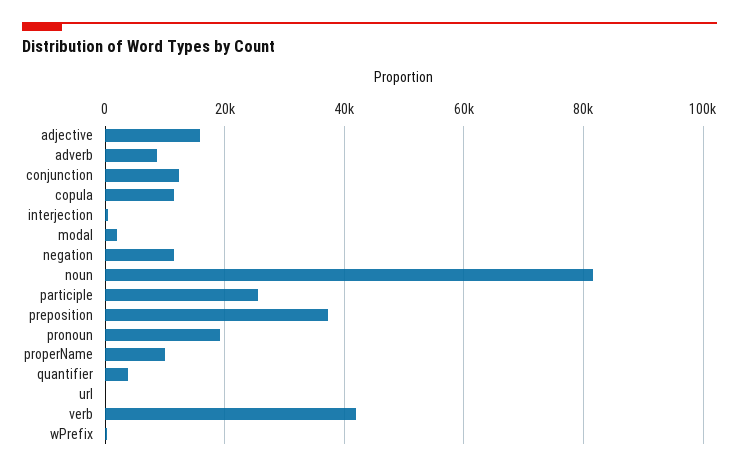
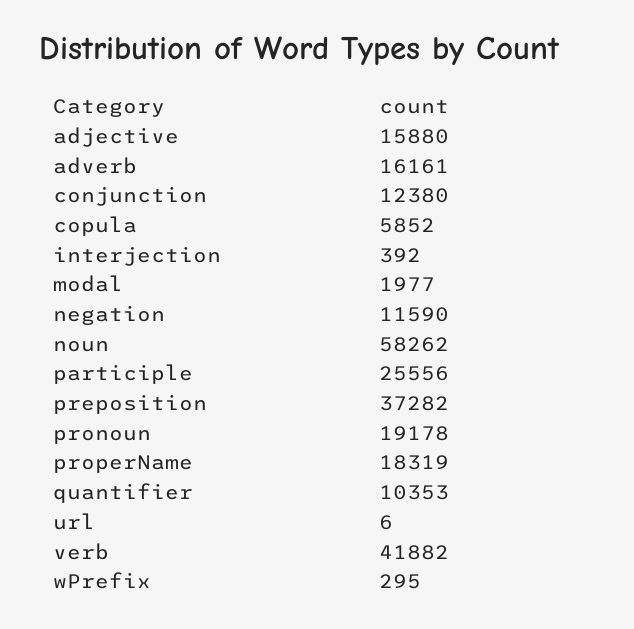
adverb: 8000 -> 16161
copula: 12000 -> 5852
noun: 82000 -> 58262
properName: 10000 -> 18319
quantifier: 4000 -> 10353

